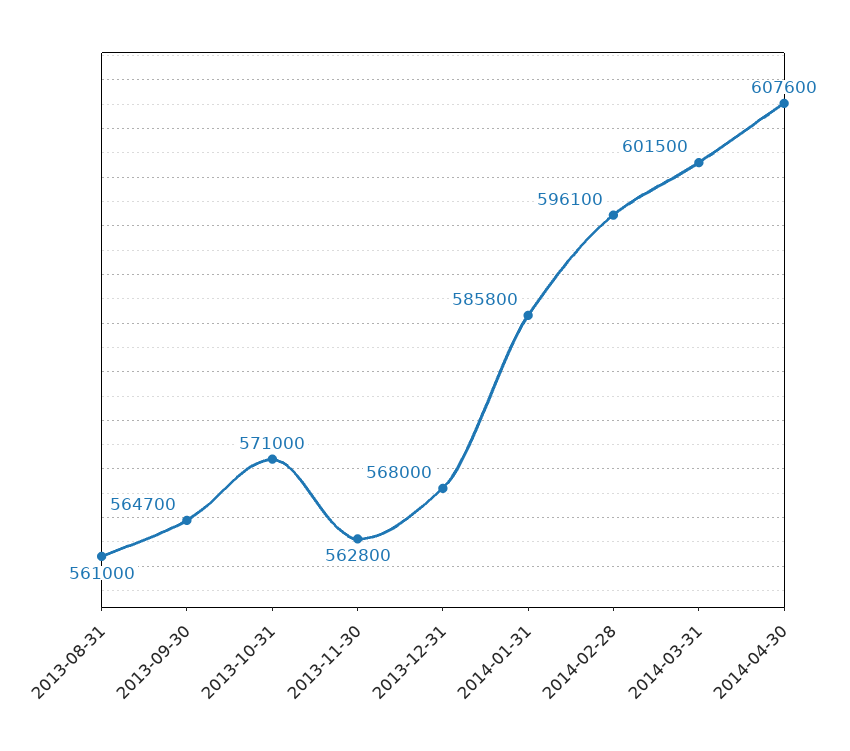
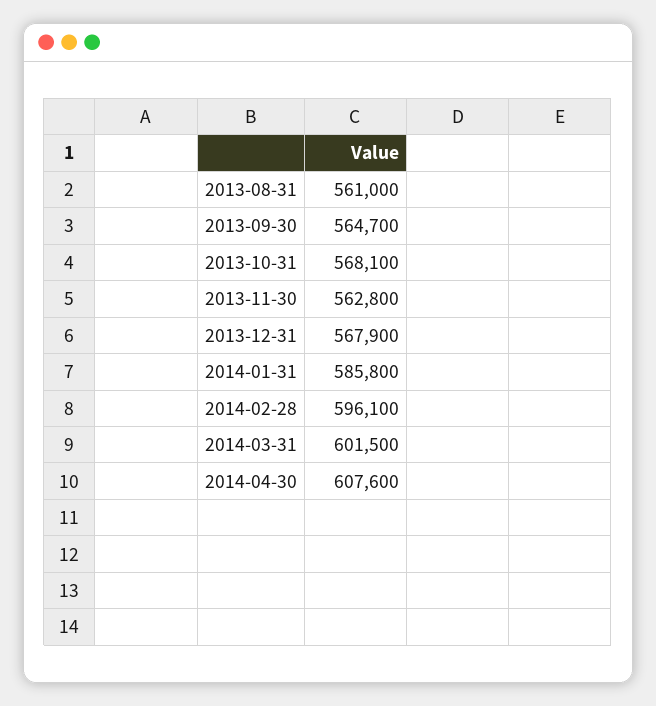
2013-10-31: 571000 -> 568100
2013-12-31: 568000 -> 567900

